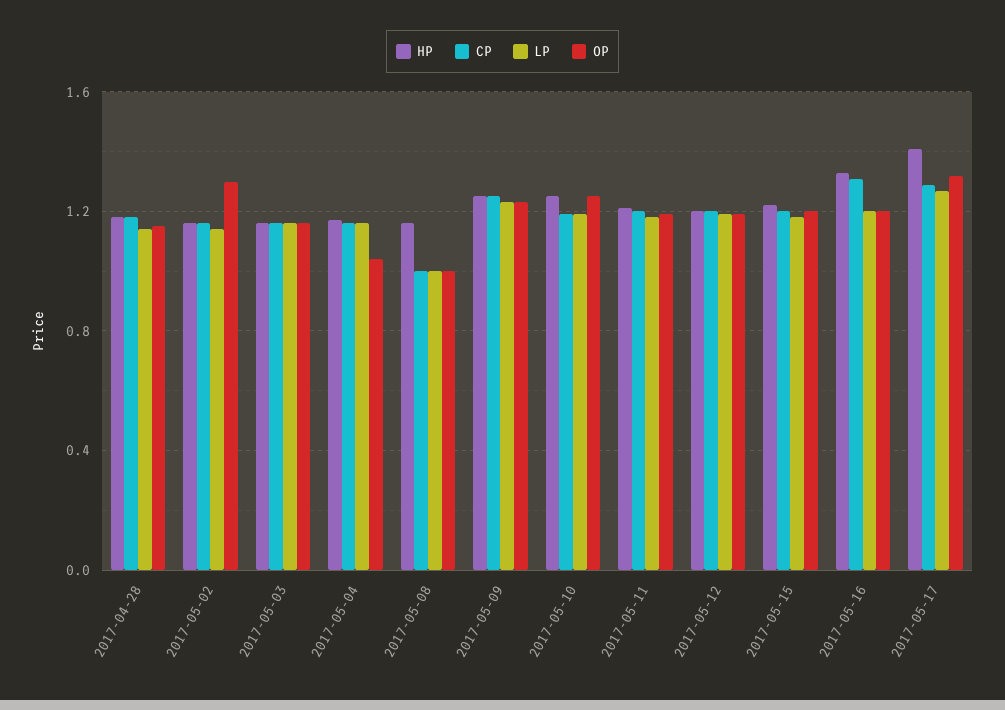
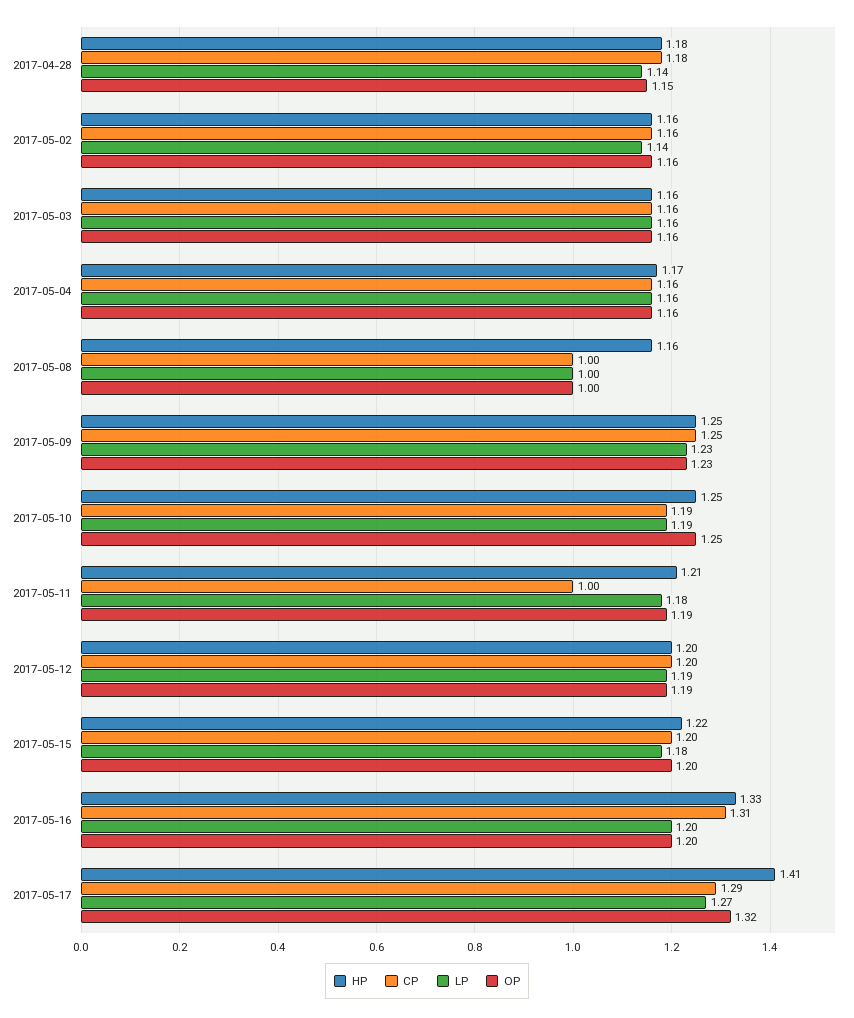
OP, 2017-05-02: 1.3 -> 1.16
OP, 2017-05-04: 1.05 -> 1.16
CP, 2017-05-11: 1.2 -> 1

